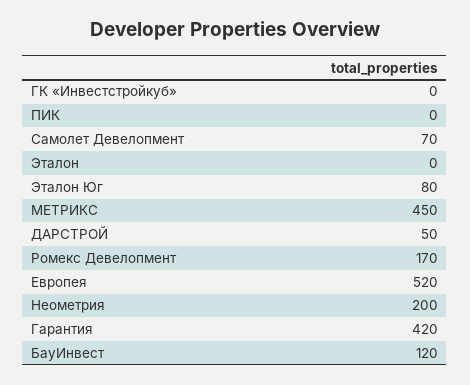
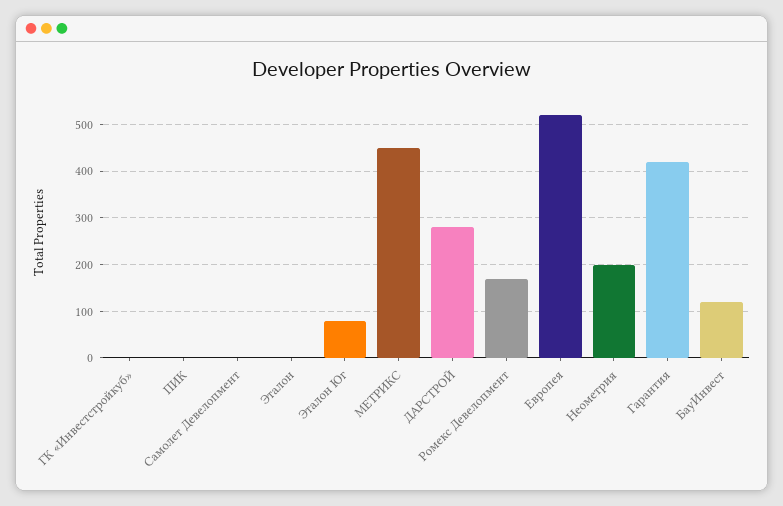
Самолет Девелопмент: 70 -> 0
ДАРСТРОЙ: 50 -> 280

